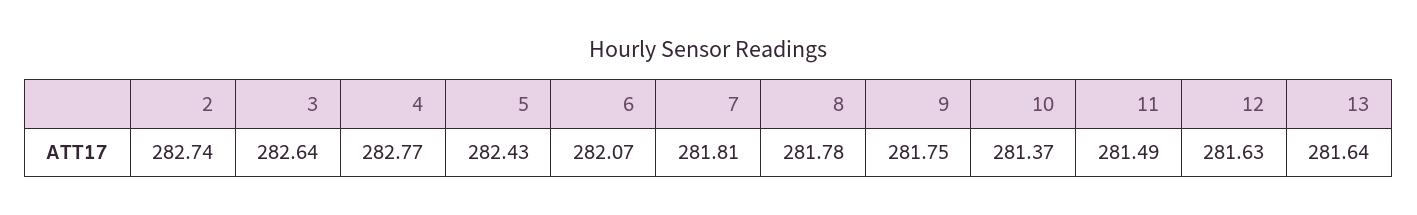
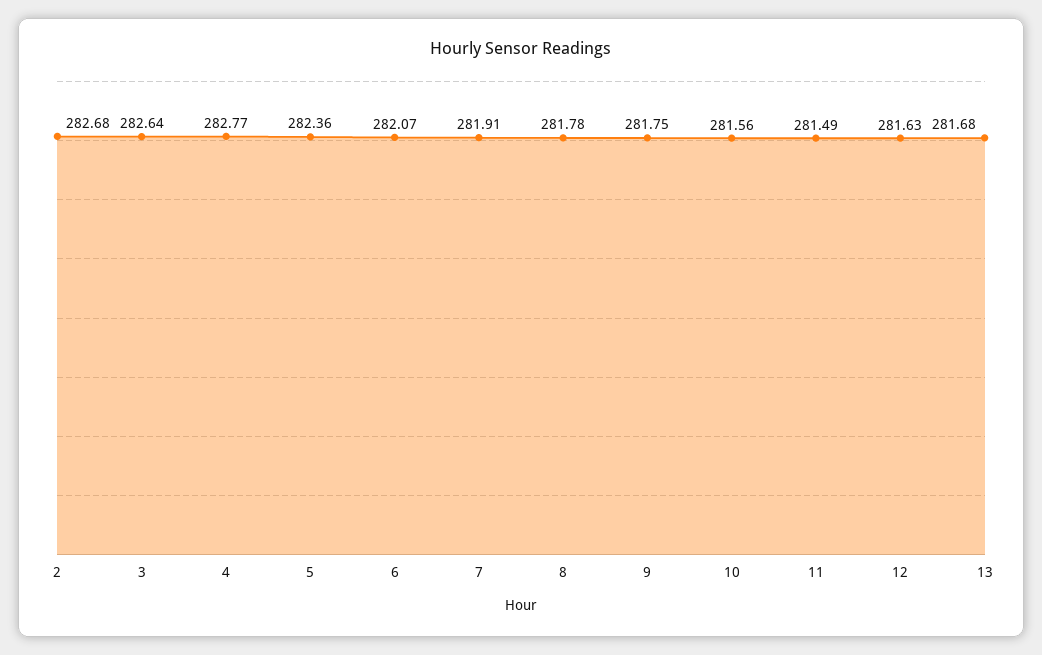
2: 282.74 -> 282.68
5: 282.43 -> 282.36
7: 281.81 -> 281.91
10: 281.37 -> 281.56
13: 281.64 -> 281.68

